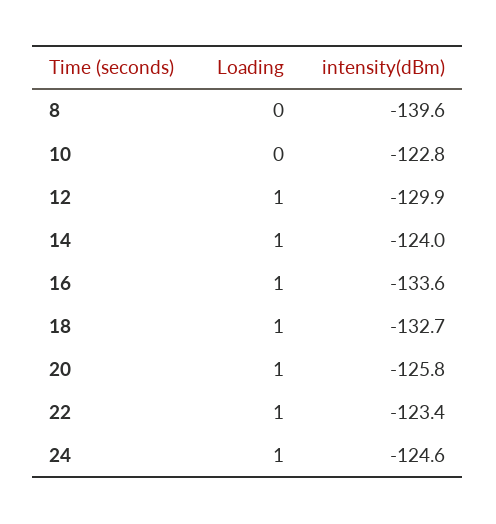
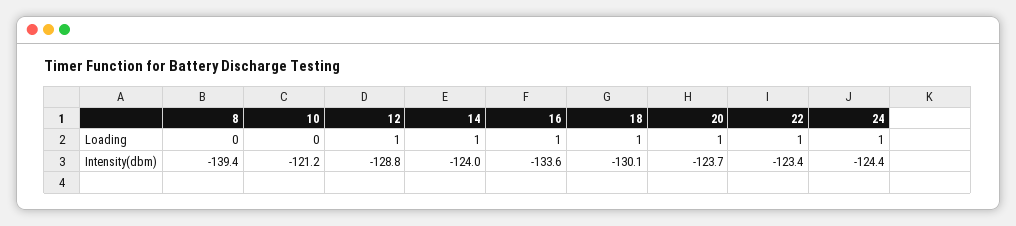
intensity(dBm), 8: -139.6 -> -139.4
intensity(dBm), 10: -122.8 -> -121.2
intensity(dBm), 12: -129.9 -> -128.8
intensity(dBm), 18: -132.7 -> -130.1
intensity(dBm), 20: -125.8 -> -123.7
intensity(dBm), 24: -124.6 -> -124.4

